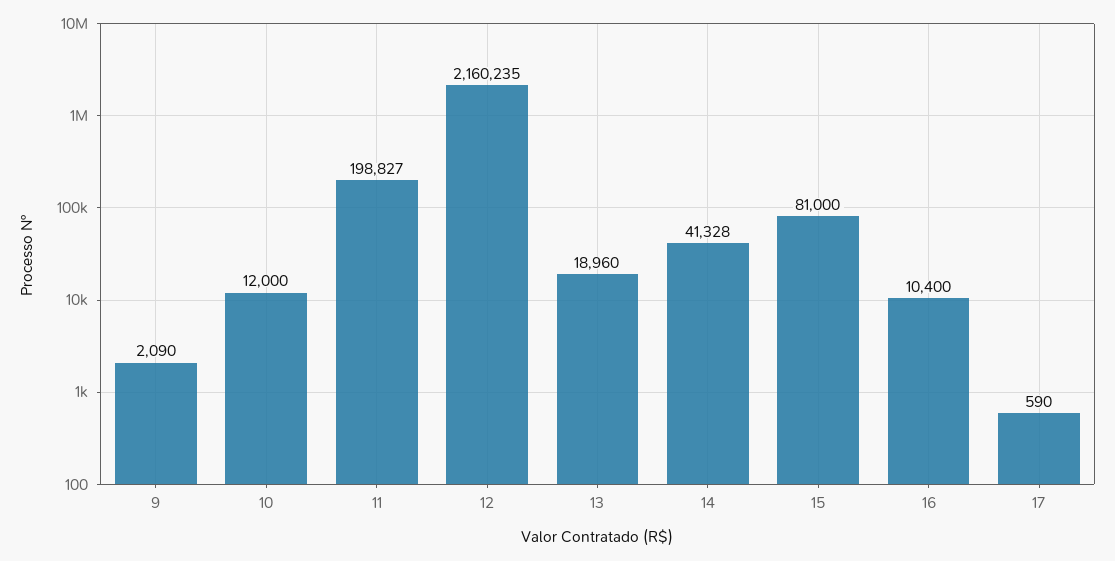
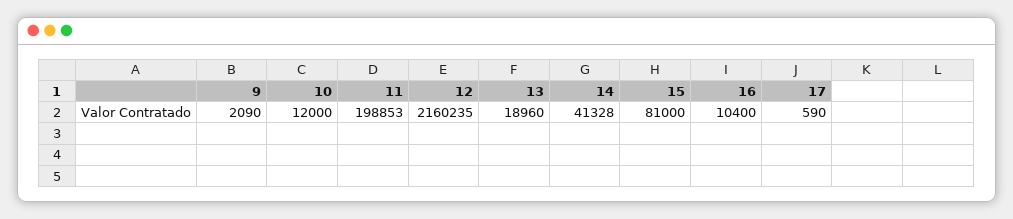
11: 198827 -> 198853

